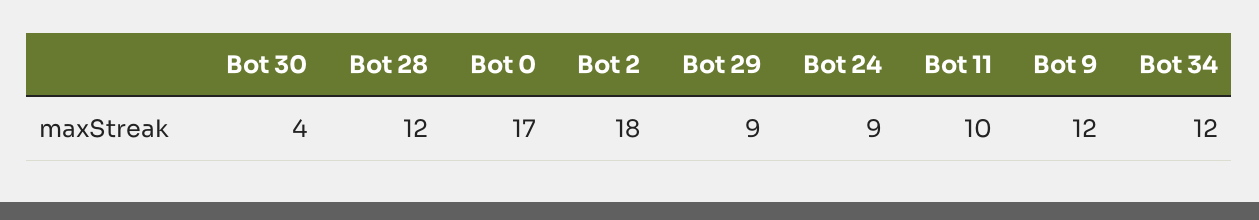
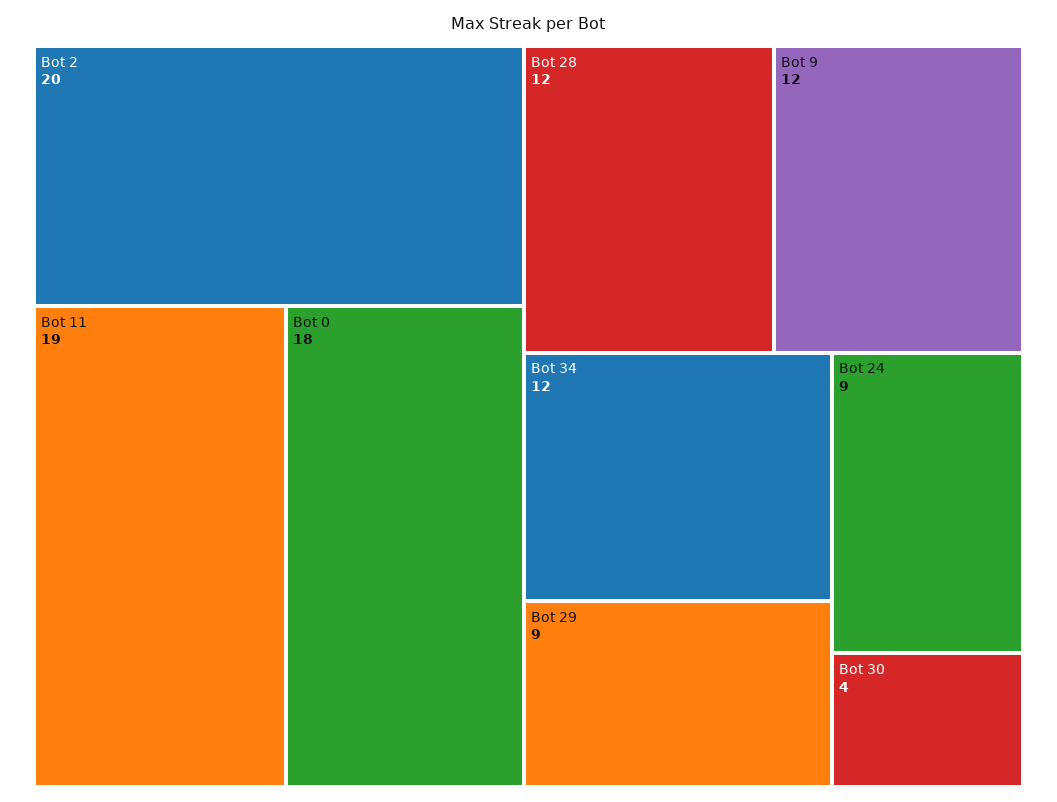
Bot 0: 17 -> 18
Bot 2: 18 -> 20
Bot 11: 10 -> 19

